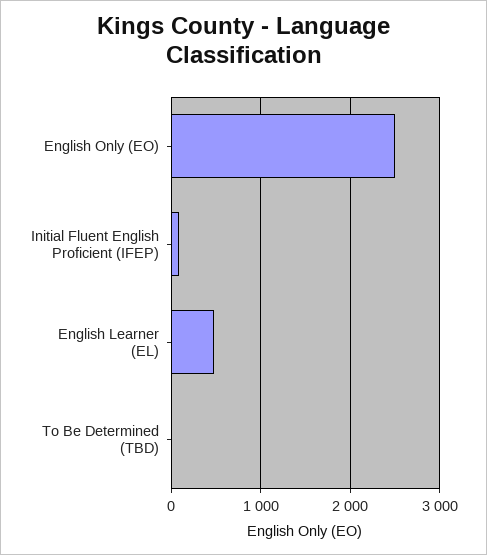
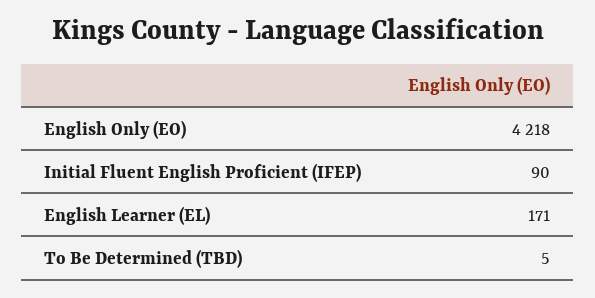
English Only (EO): 2500 -> 4218
English Learner (EL): 500 -> 171

